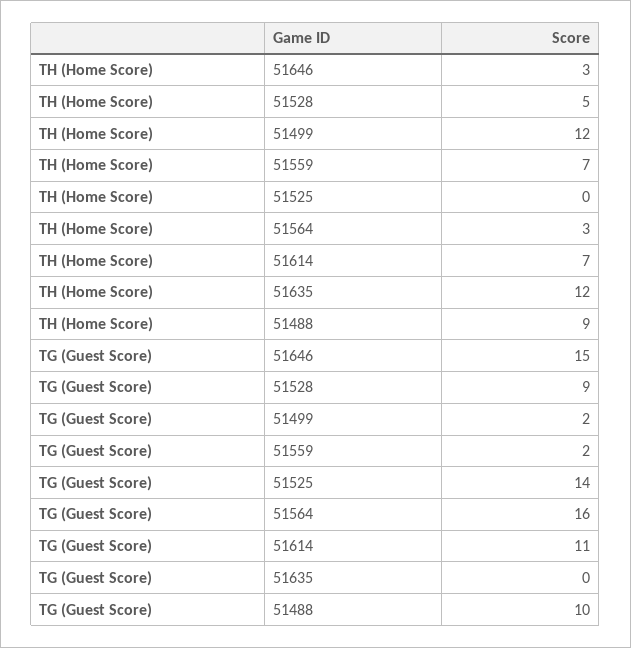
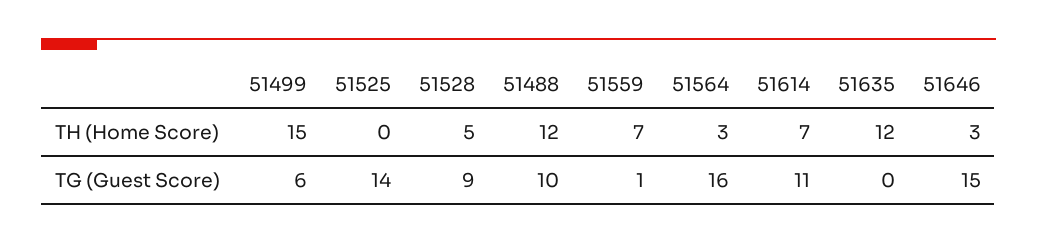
TH (Home Score), 51499: 12 -> 15
TH (Home Score), 51488: 9 -> 12
TG (Guest Score), 51499: 2 -> 6
TG (Guest Score), 51559: 2 -> 1

